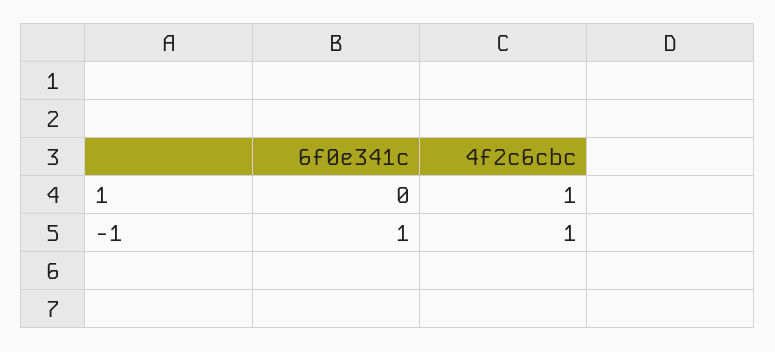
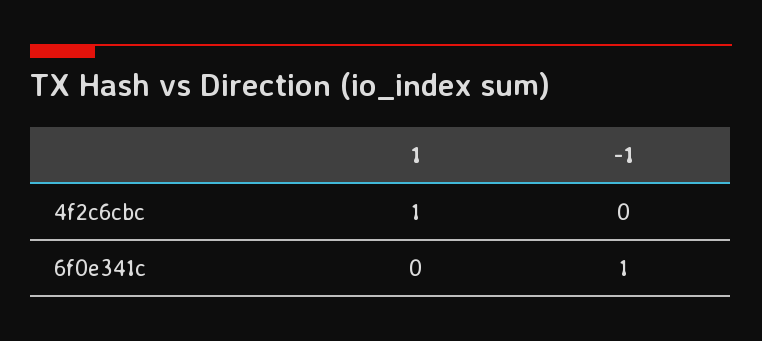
4f2c6cbc, -1: 1 -> 0

